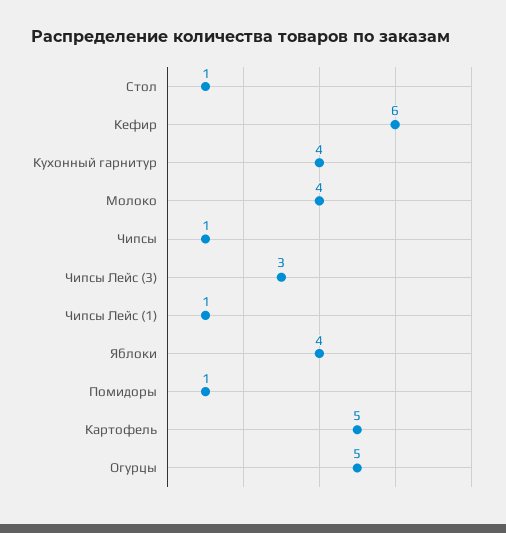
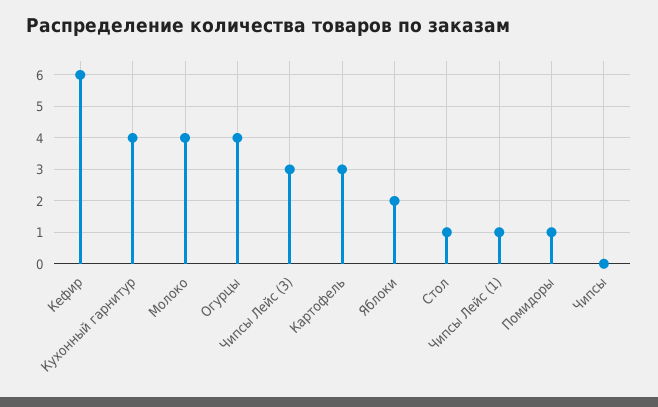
Чипсы: 1 -> 0
Яблоки: 4 -> 2
Картофель: 5 -> 3
Огурцы: 5 -> 4

